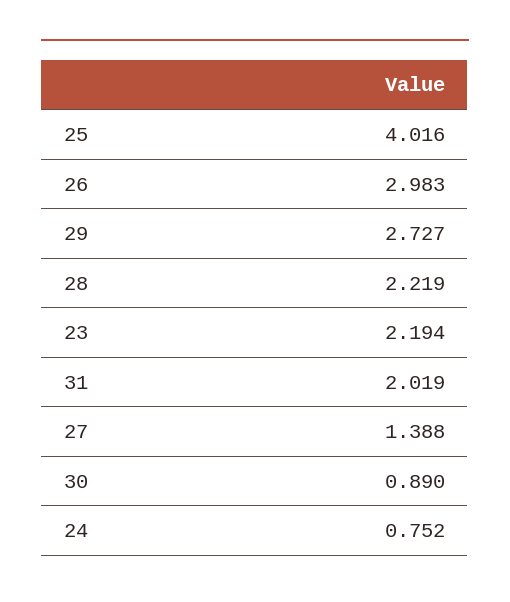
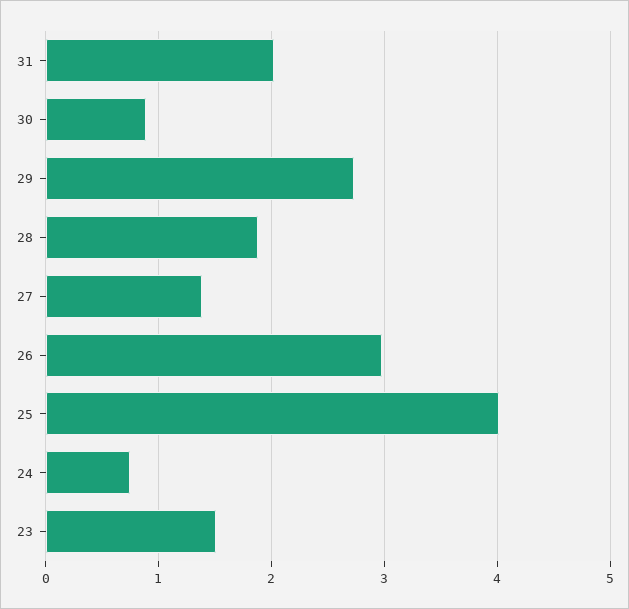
28: 2.219 -> 1.9
23: 2.194 -> 1.5

